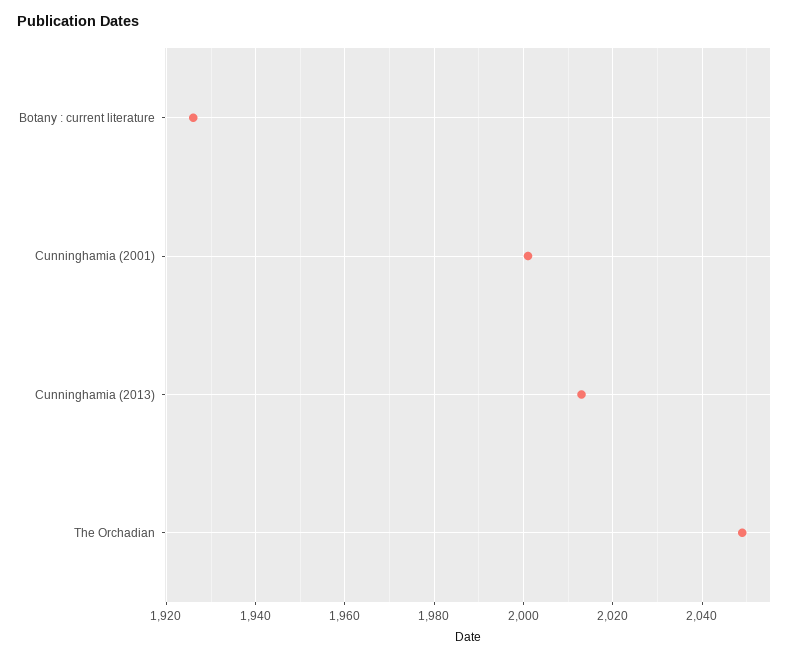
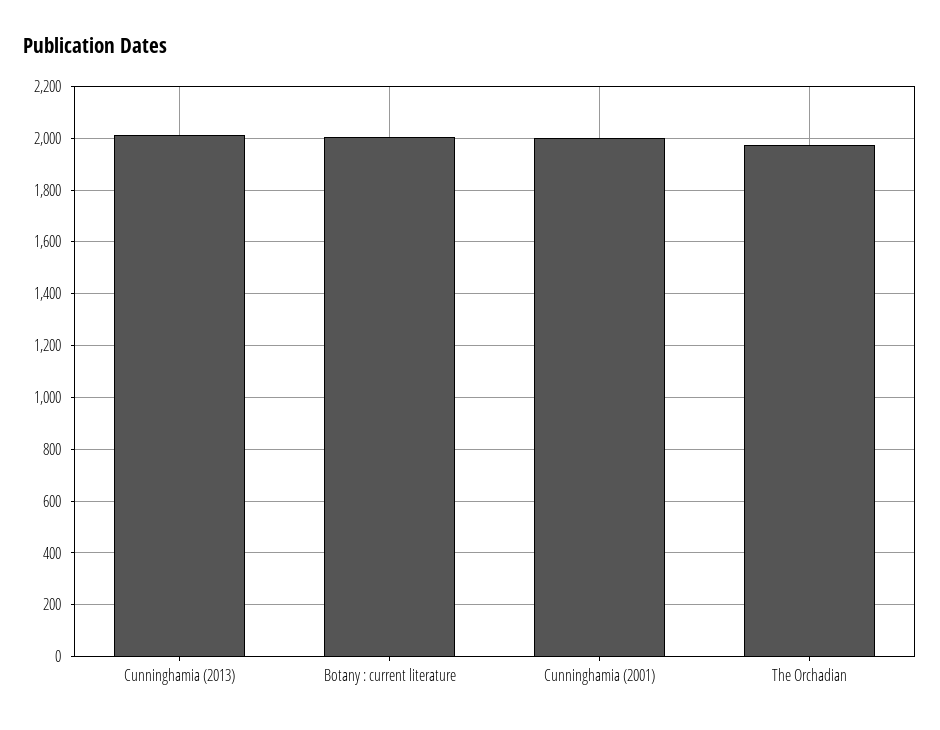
Botany : current literature: 1925 -> 2000
The Orchadian: 2050 -> 1975

